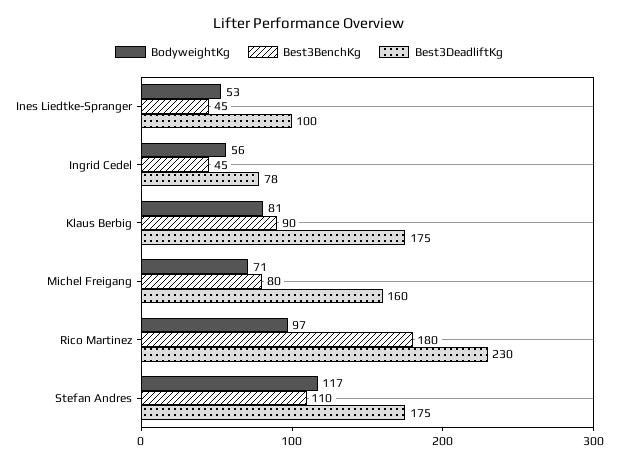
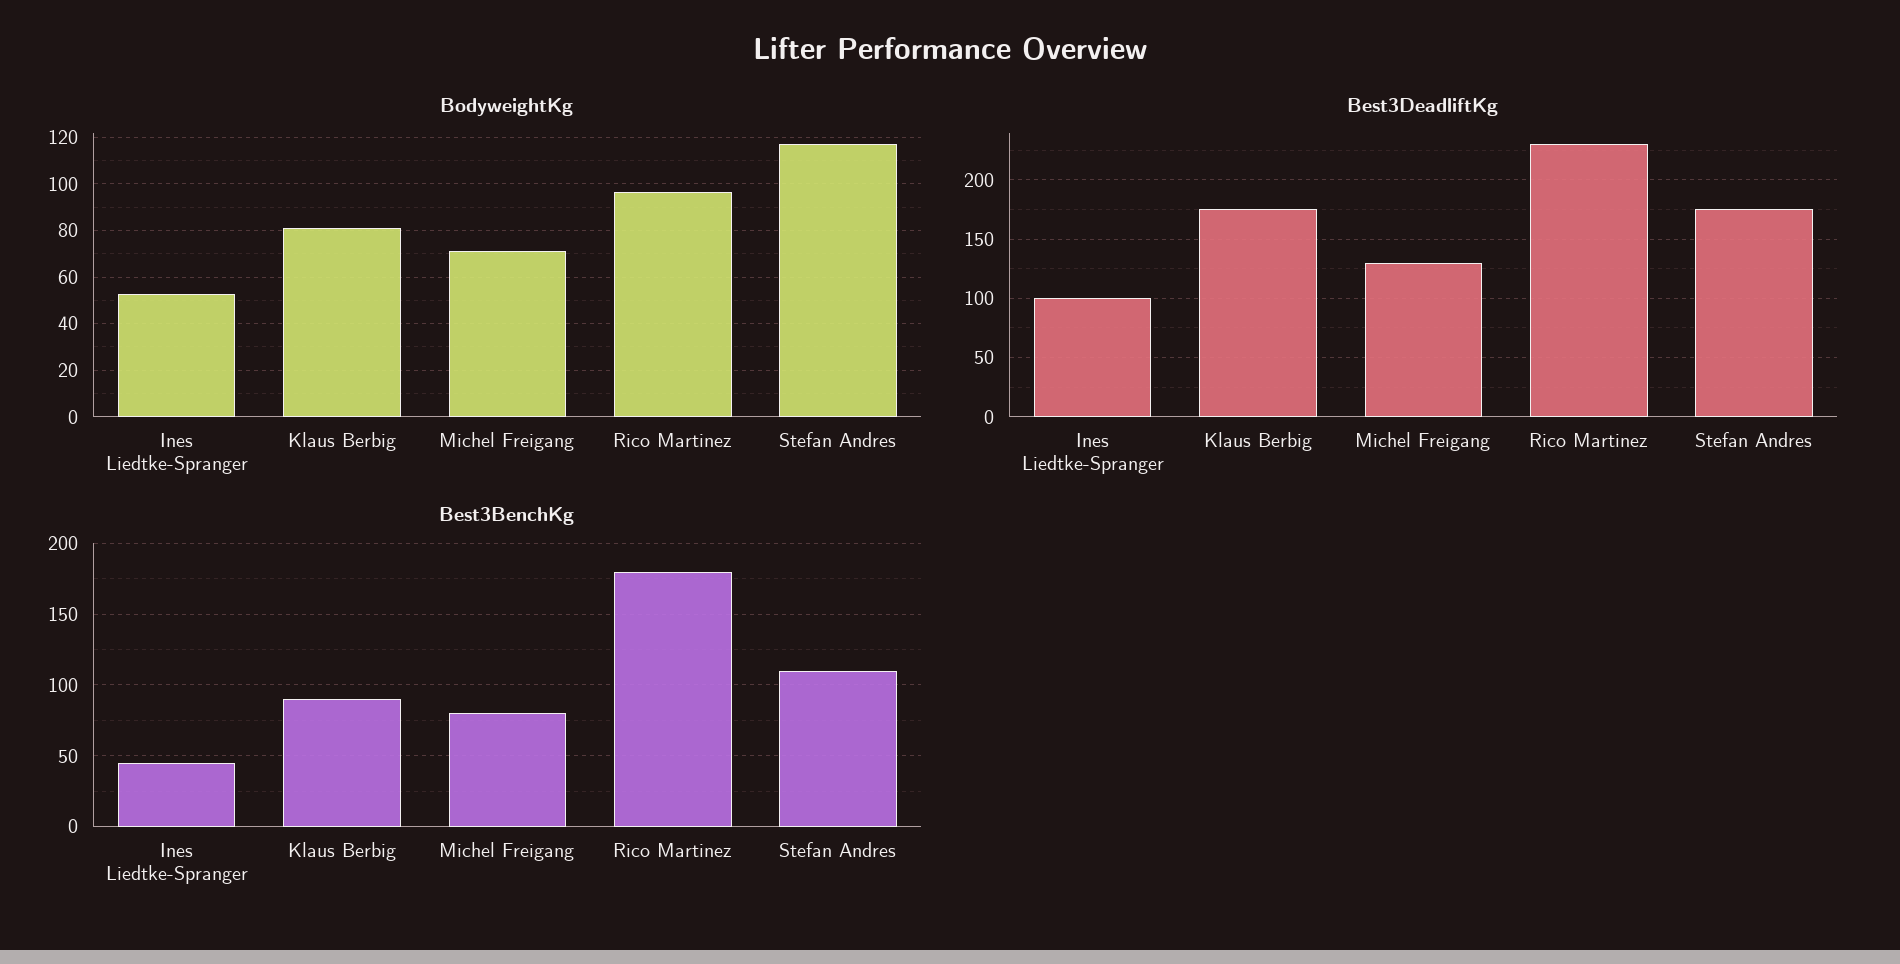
BodyweightKg, Ingrid Cedel: 56 -> none
Best3BenchKg, Ingrid Cedel: 45 -> none
Best3DeadliftKg, Ingrid Cedel: 78 -> none
Best3DeadliftKg, Michel Freigang: 160 -> 130

